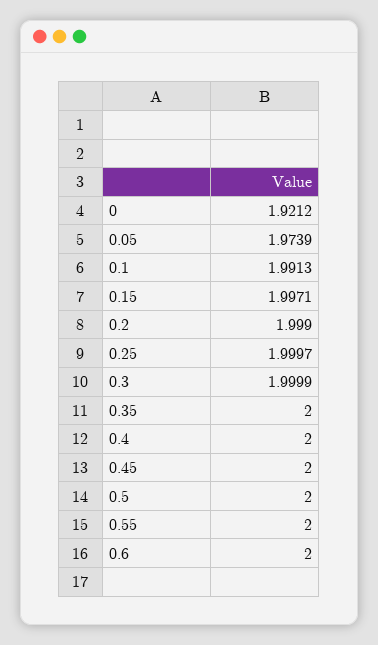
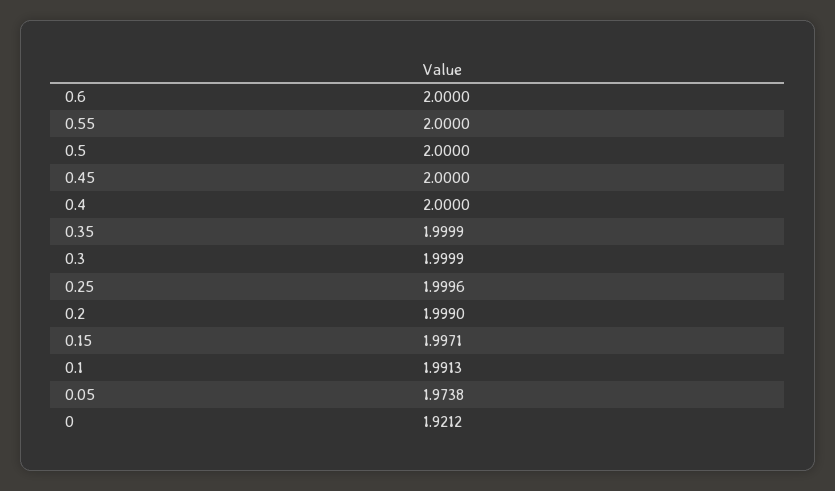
0.05: 1.9739 -> 1.9738
0.25: 1.9997 -> 1.9996
0.35: 2 -> 1.9999

